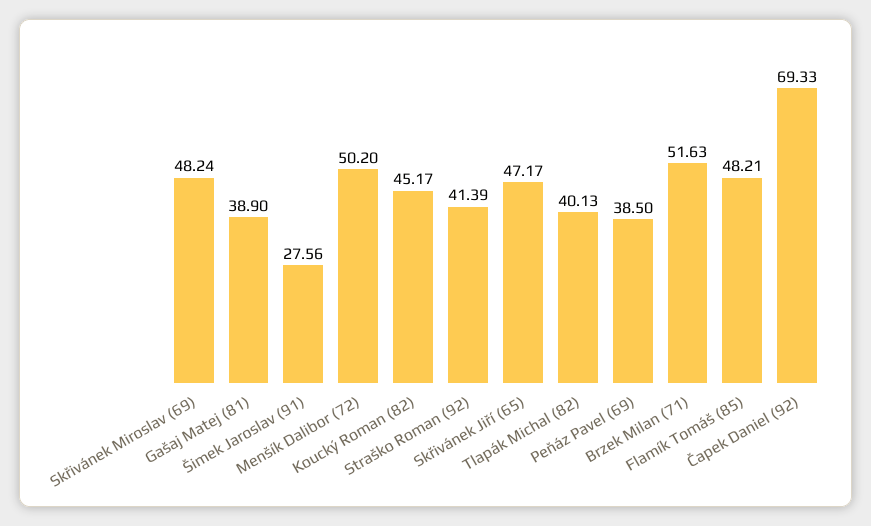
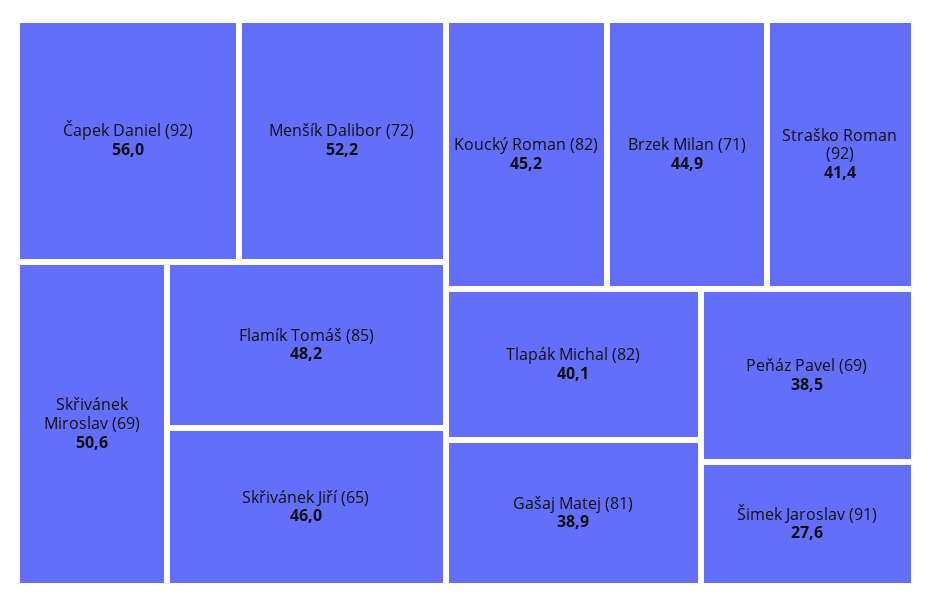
Skřivánek Miroslav (69): 48.24 -> 50.6
Menšík Dalibor (72): 50.2 -> 52.2
Skřivánek Jiří (65): 47.17 -> 46
Brzek Milan (71): 51.63 -> 44.9
Čapek Daniel (92): 69.33 -> 56

